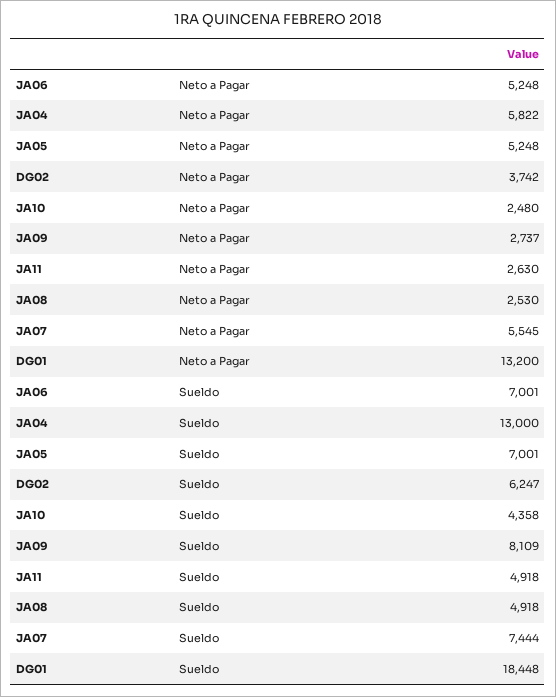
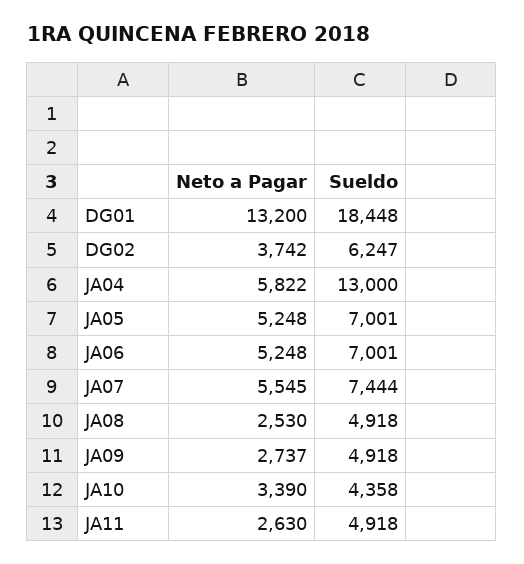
JA10, Neto a Pagar: 2480 -> 3390
JA09, Sueldo: 8109 -> 4918

